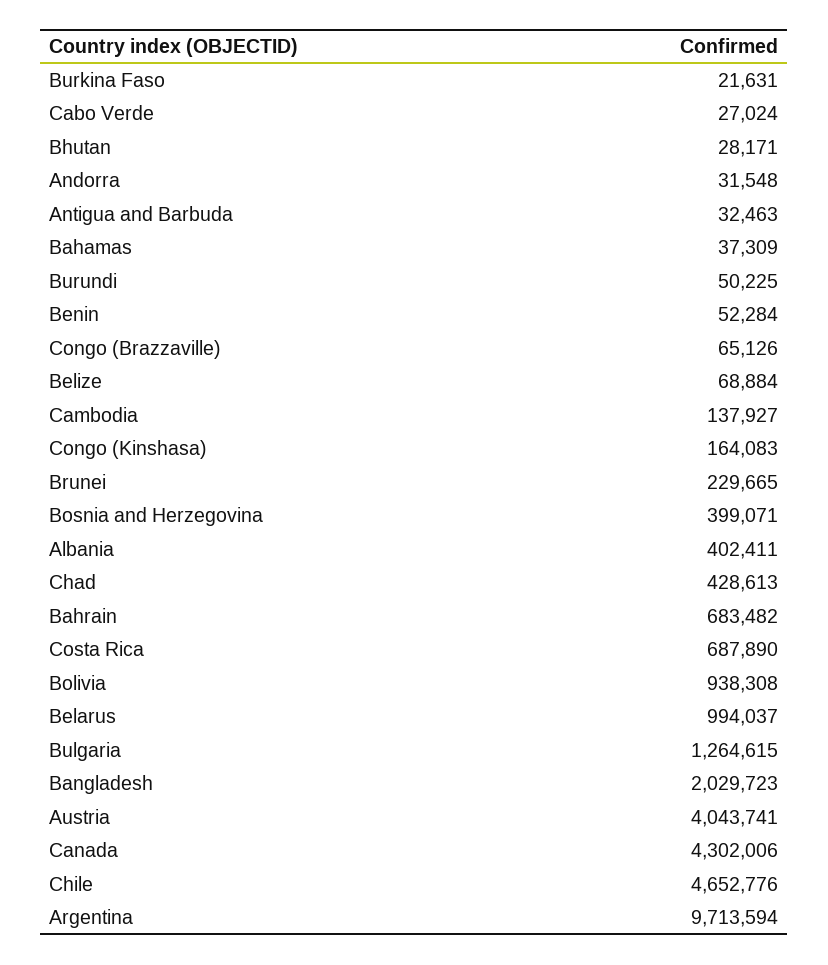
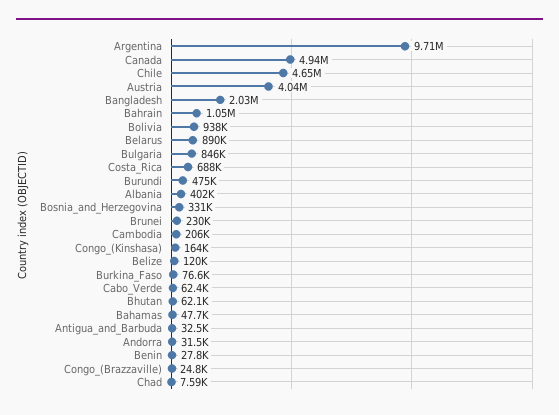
Burkina Faso: 21631 -> 76600
Cabo Verde: 27024 -> 62400
Bhutan: 28171 -> 62100
Bahamas: 37309 -> 47700
Burundi: 50225 -> 475000
Benin: 52284 -> 27800
Congo (Brazzaville): 65126 -> 24800
Belize: 68884 -> 120000
Cambodia: 137927 -> 206000
Bosnia and Herzegovina: 399071 -> 331000
Chad: 428613 -> 7590
Bahrain: 683482 -> 1050000
Belarus: 994037 -> 890000
Bulgaria: 1264615 -> 846000
Canada: 4302006 -> 4940000

